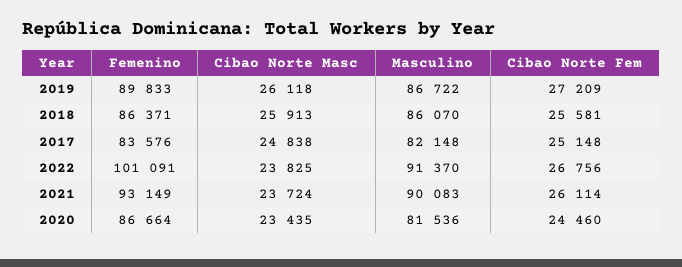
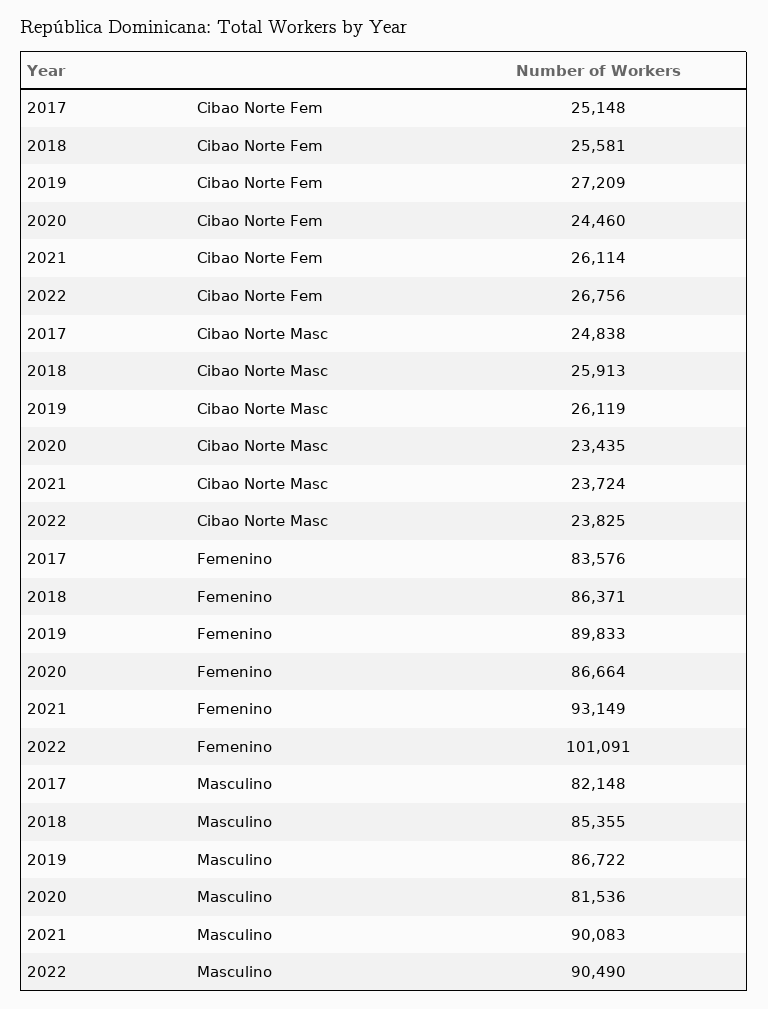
Cibao Norte Masc, 2019: 26118 -> 26119
Masculino, 2018: 86070 -> 85355
Masculino, 2022: 91370 -> 90490

